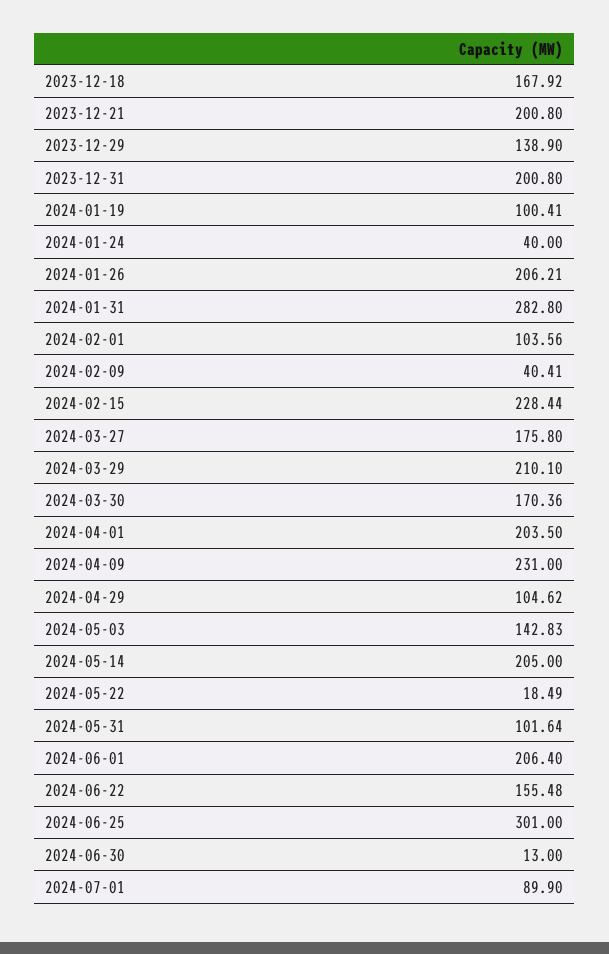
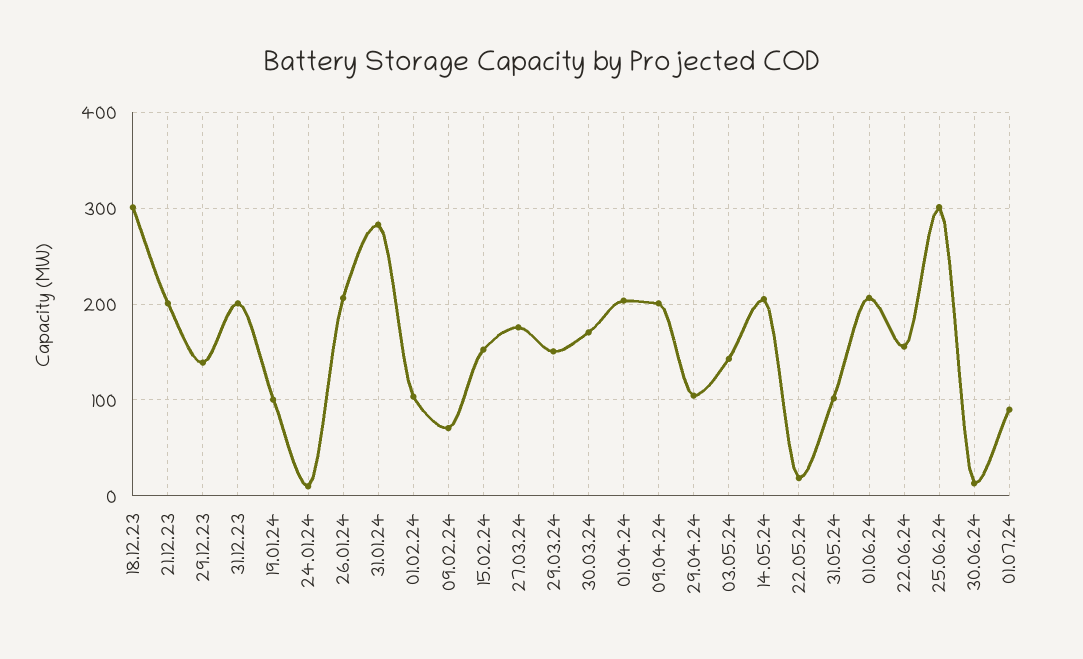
2023-12-18: 167.92 -> 300
2024-01-24: 40 -> 10
2024-02-09: 40.41 -> 70
2024-02-15: 228.44 -> 150
2024-03-29: 210.1 -> 150
2024-04-09: 231 -> 200

